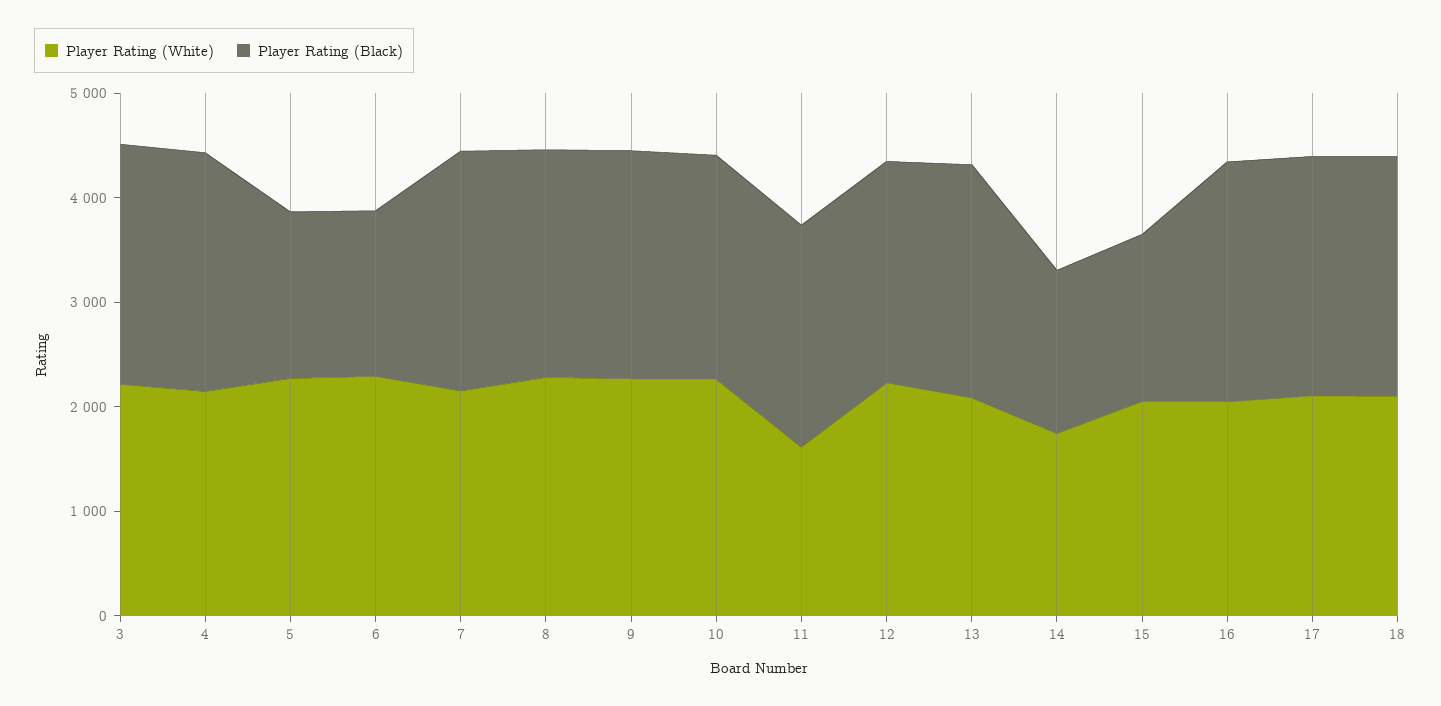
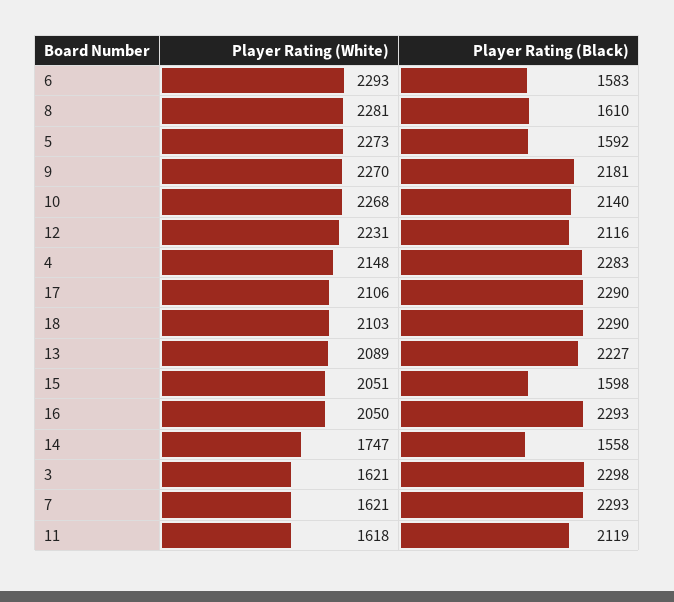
Player Rating (White), 3: 2200 -> 1621
Player Rating (White), 7: 2200 -> 1621
Player Rating (Black), 8: 2200 -> 1610

